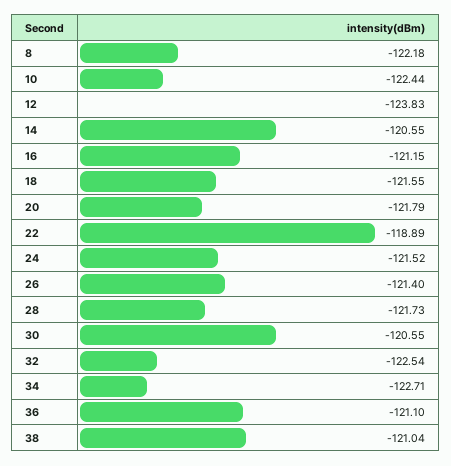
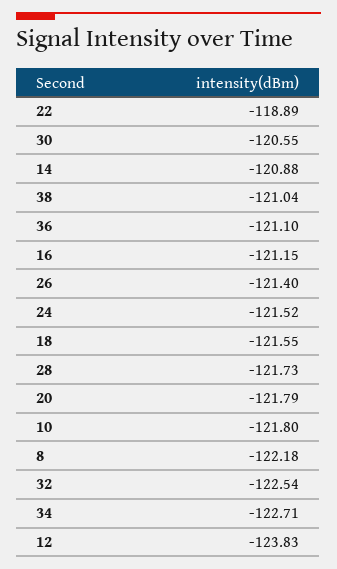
10: -122.44 -> -121.8
14: -120.55 -> -120.88

